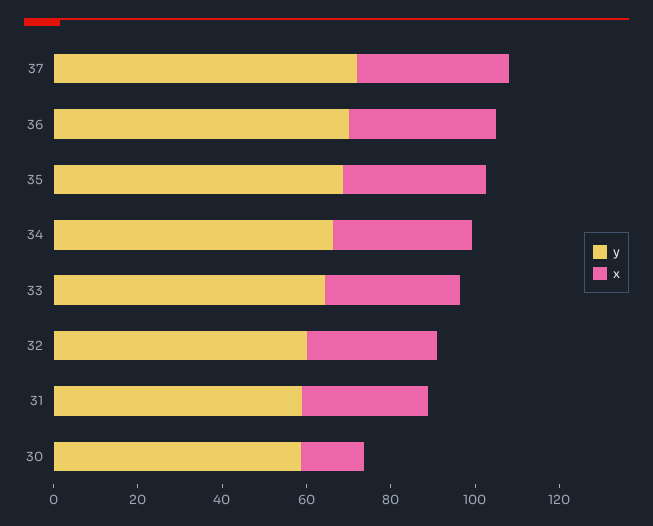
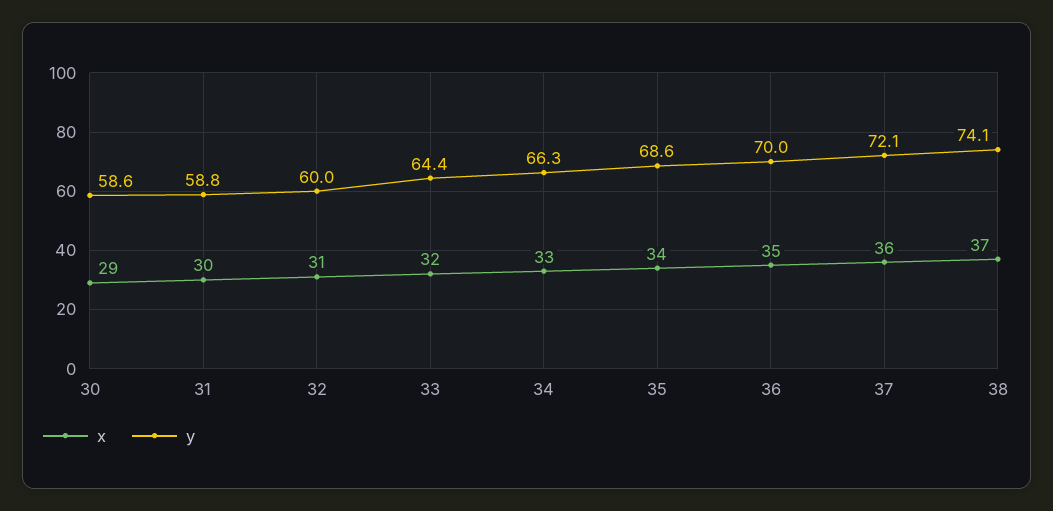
x, 30: 15 -> 29
x, 38: none -> 37
y, 38: none -> 74.1

